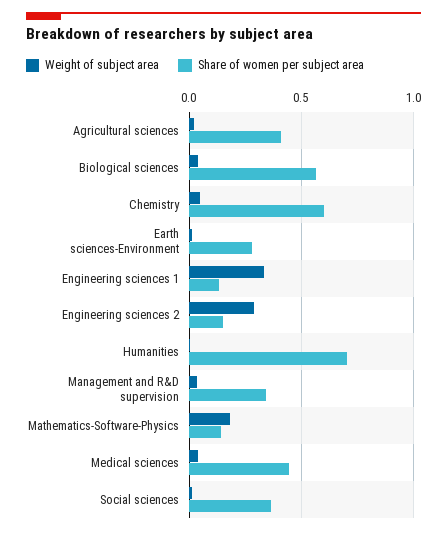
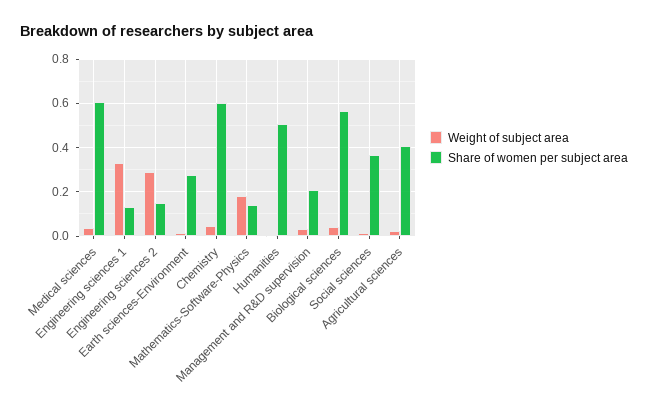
Share of women per subject area, Humanities: 0.7 -> 0.5
Share of women per subject area, Management and R&D supervision: 0.35 -> 0.2
Share of women per subject area, Medical sciences: 0.45 -> 0.6

